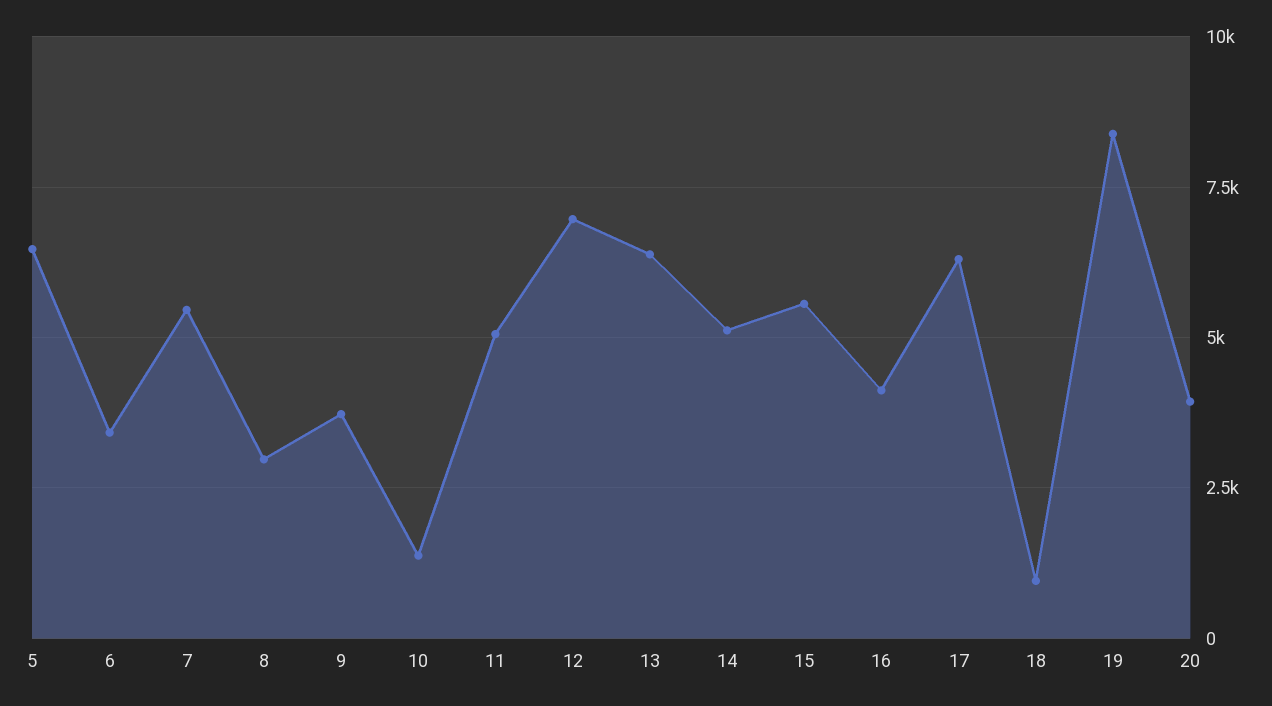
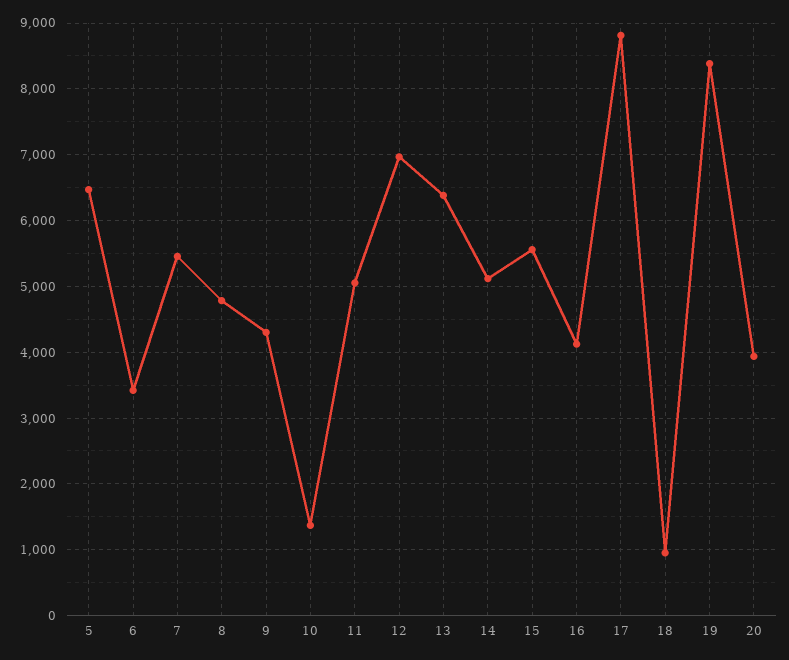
8: 3000 -> 4800
9: 3750 -> 4300
17: 6250 -> 8800

